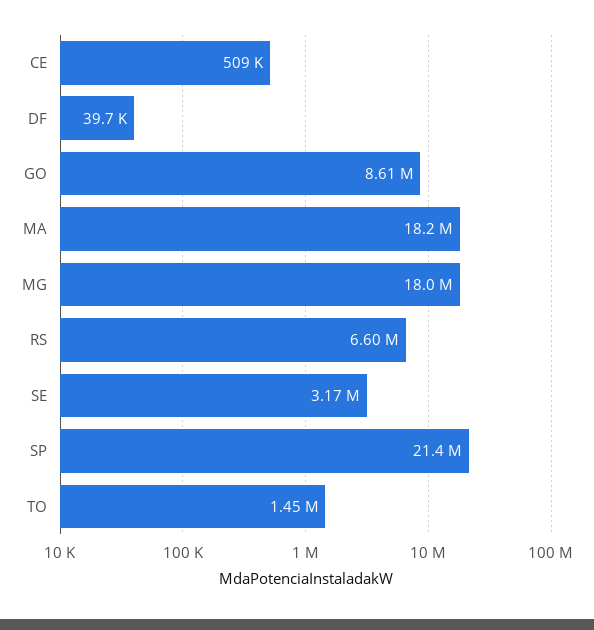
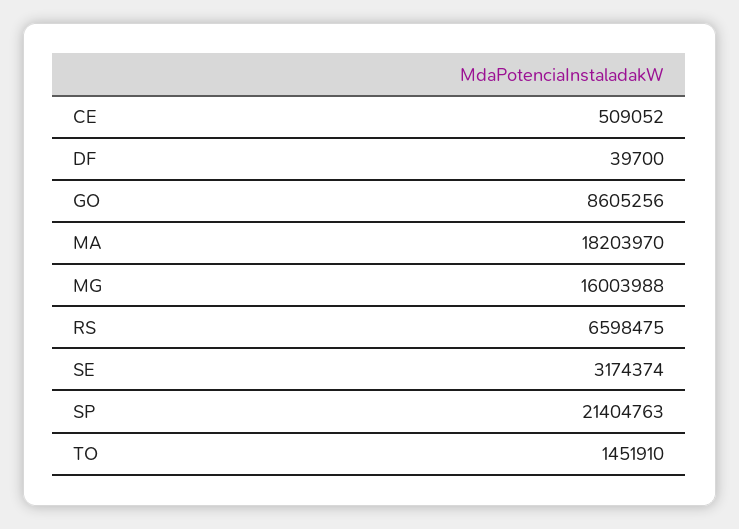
MG: 18000000 -> 16003988

